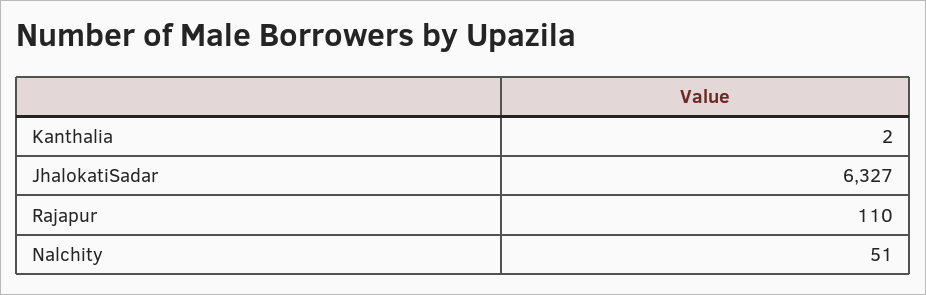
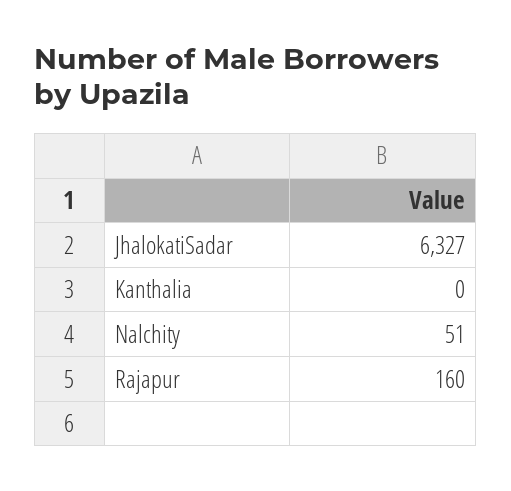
Kanthalia: 2 -> 0
Rajapur: 110 -> 160

